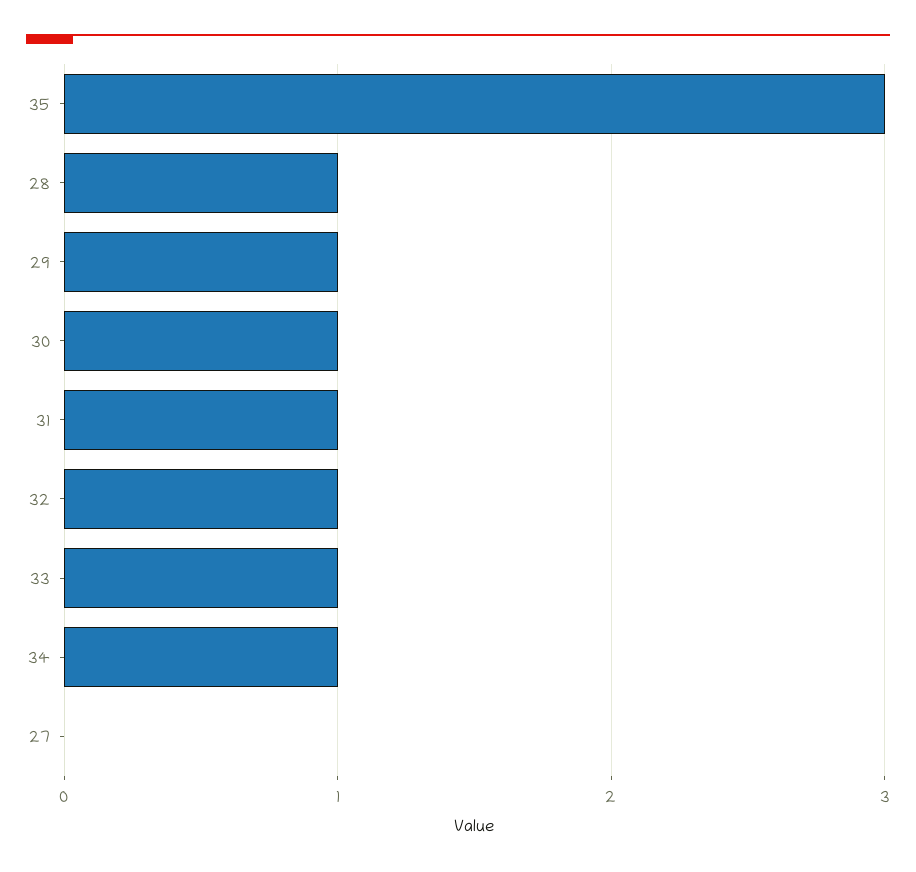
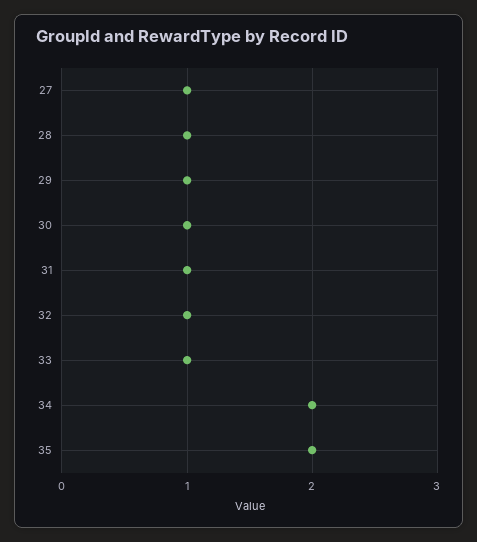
35: 3 -> 2
34: 1 -> 2
27: 0 -> 1

